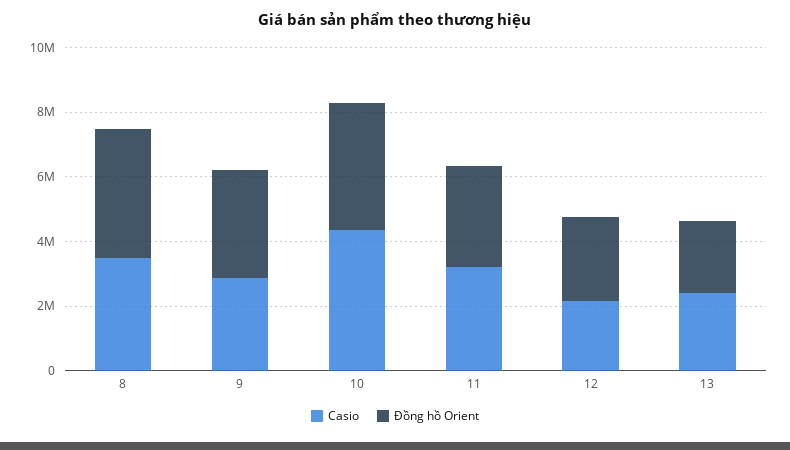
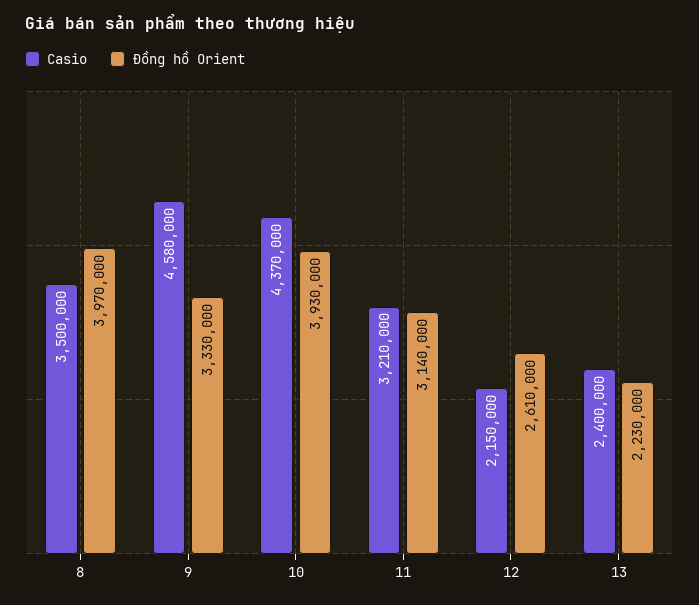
Casio, 9: 3000000 -> 4580000

